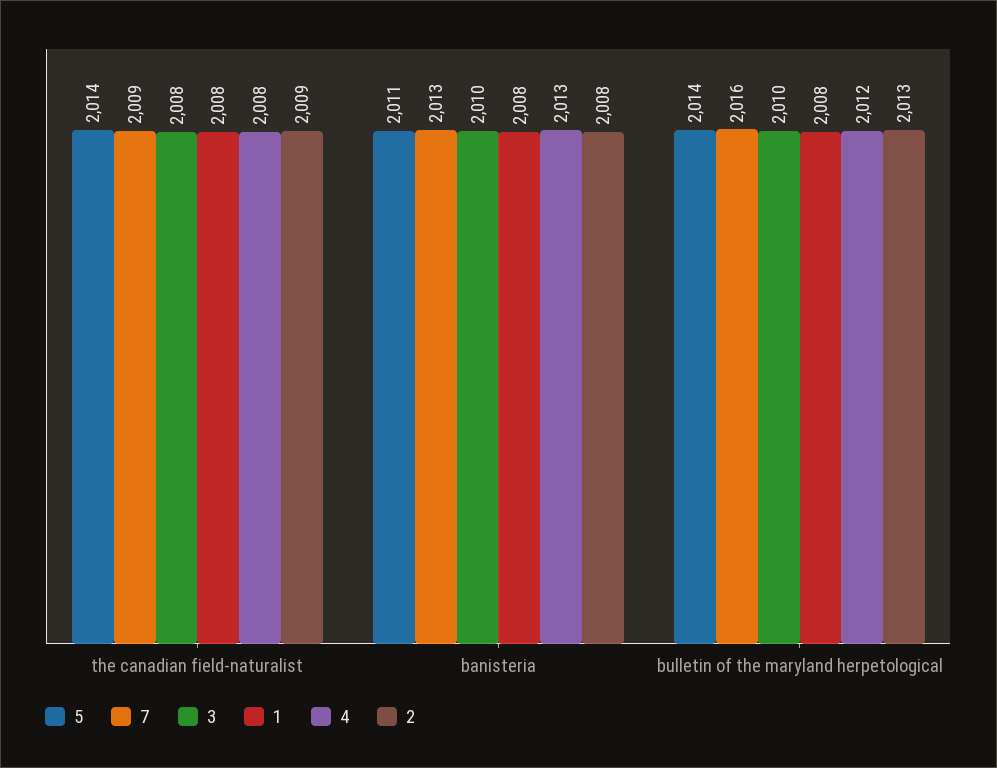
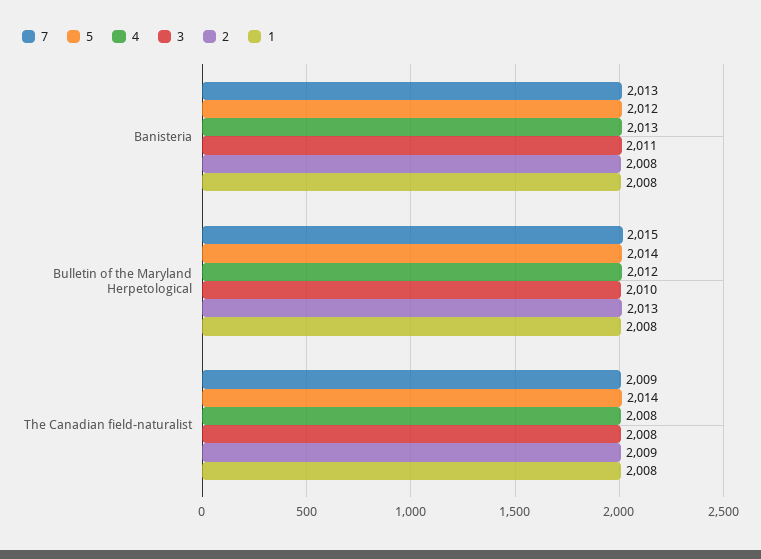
5, banisteria: 2011 -> 2012
3, banisteria: 2010 -> 2011
7, bulletin of the maryland herpetological: 2016 -> 2015

